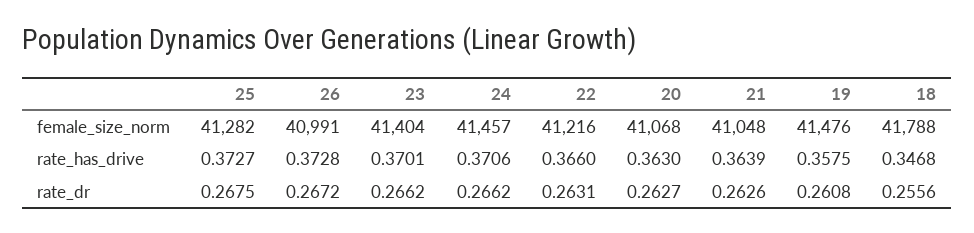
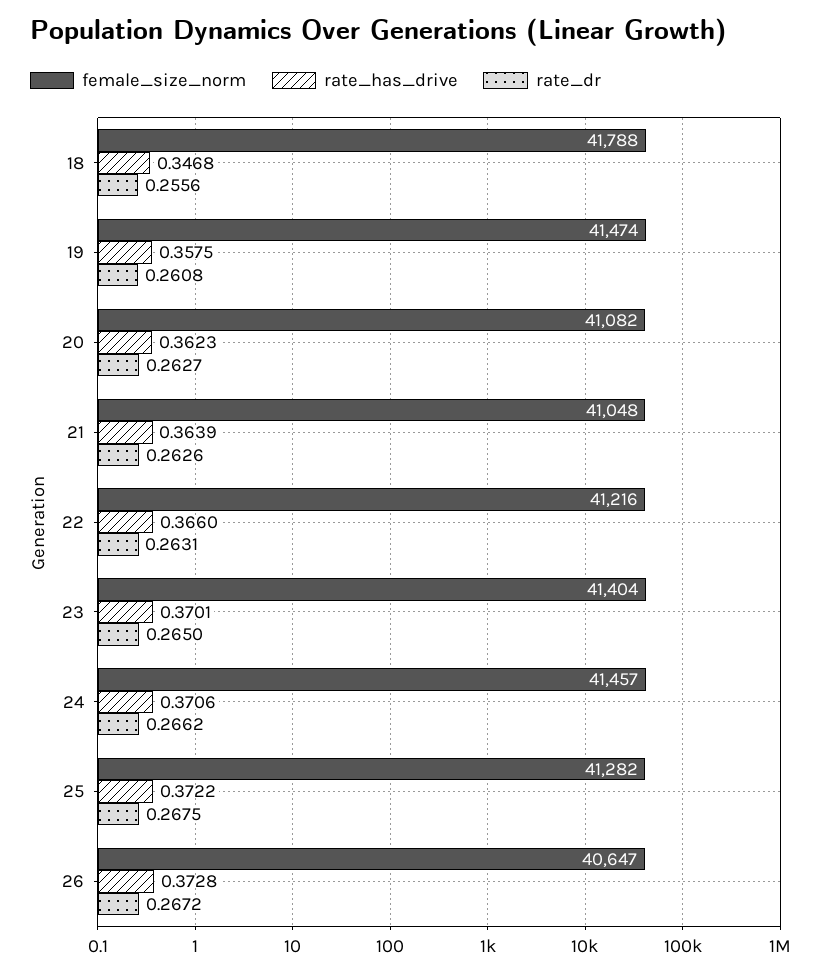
female_size_norm, 26: 40991 -> 40647
female_size_norm, 20: 41068 -> 41082
female_size_norm, 19: 41476 -> 41474
rate_has_drive, 25: 0.3727 -> 0.3722
rate_has_drive, 20: 0.363 -> 0.3623
rate_dr, 23: 0.2662 -> 0.265

